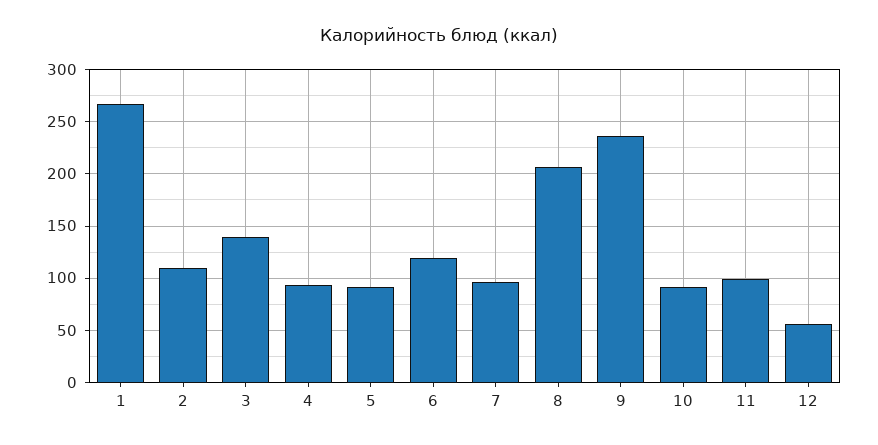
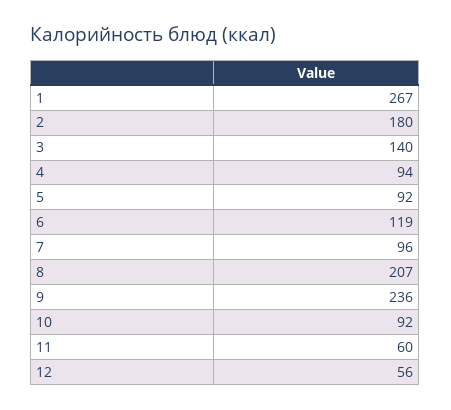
2: 110 -> 180
11: 100 -> 60

